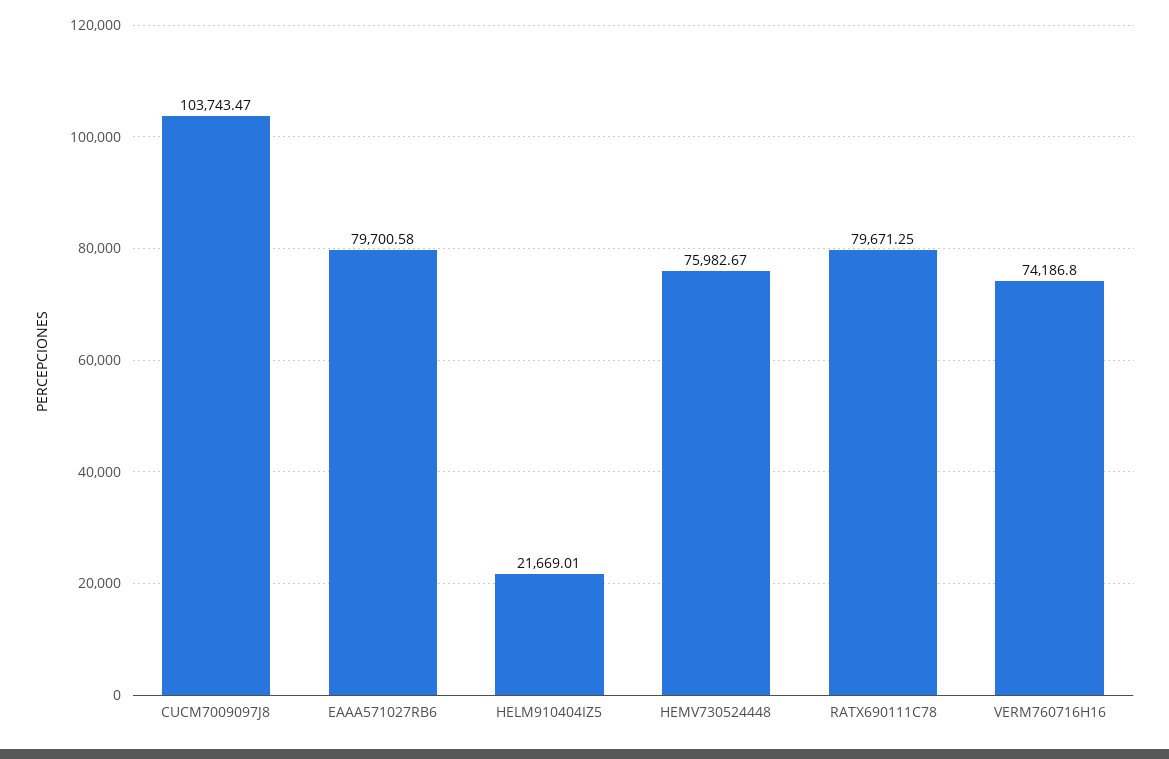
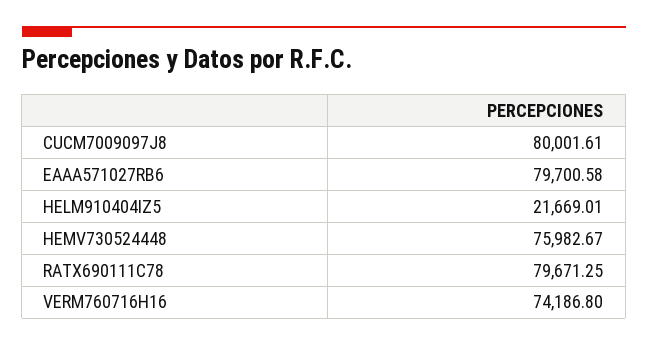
CUCM7009097J8: 103743.47 -> 80001.61

